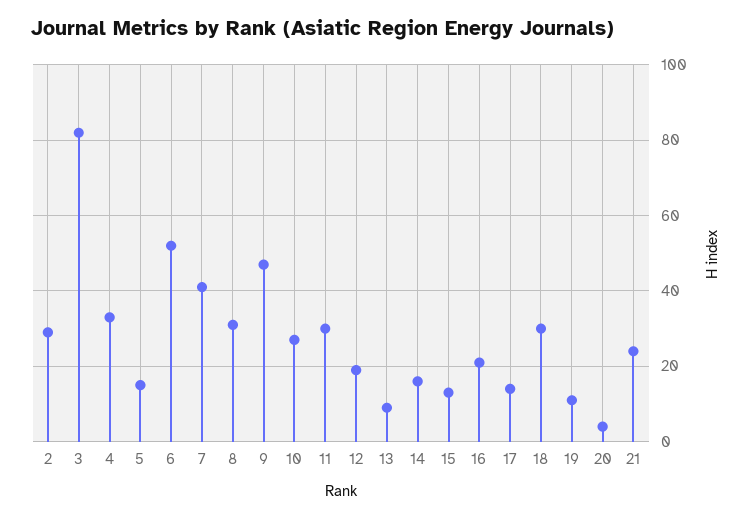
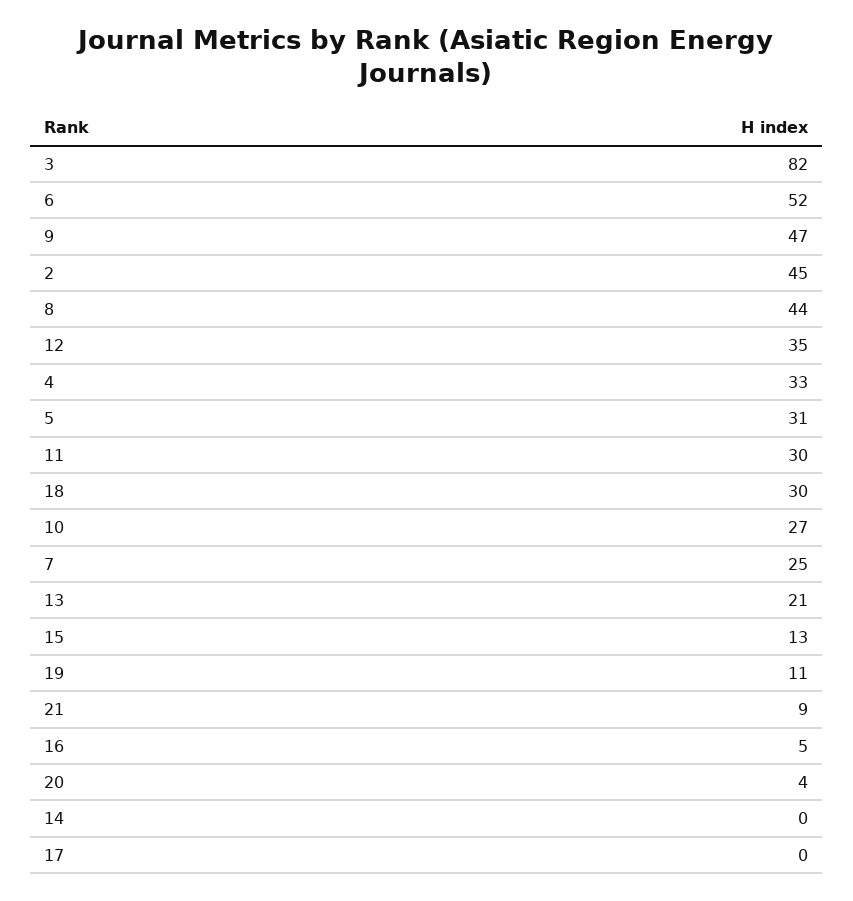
2: 30 -> 45
5: 15 -> 31
7: 40 -> 25
8: 30 -> 44
12: 20 -> 35
13: 10 -> 21
14: 15 -> 0
16: 20 -> 5
17: 15 -> 0
21: 25 -> 9

